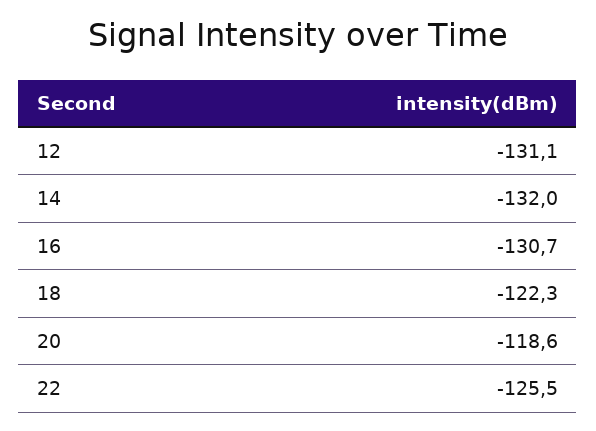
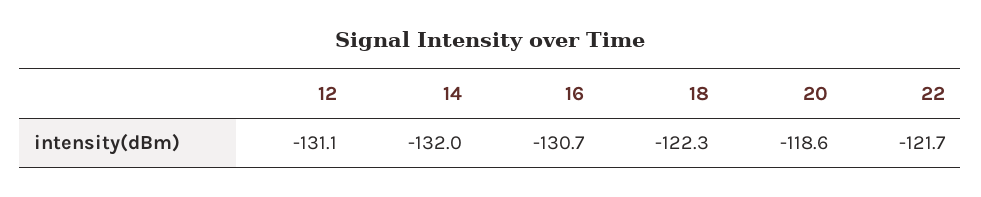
22: -125.5 -> -121.7

